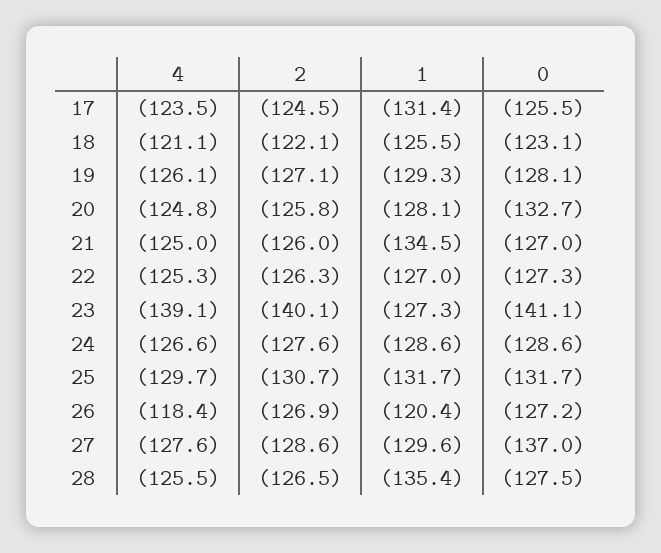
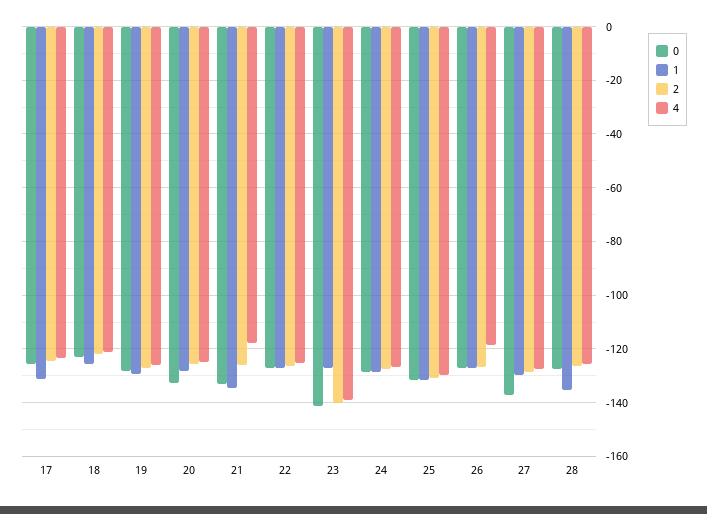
4, 21: -125 -> -117.5
0, 21: -127 -> -132.5
1, 26: -120.4 -> -127.5

